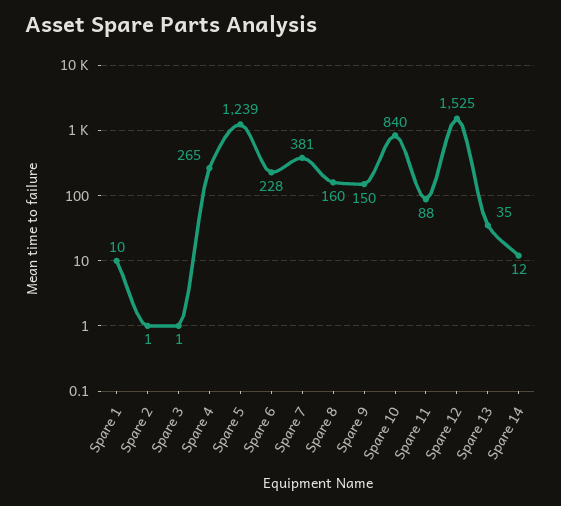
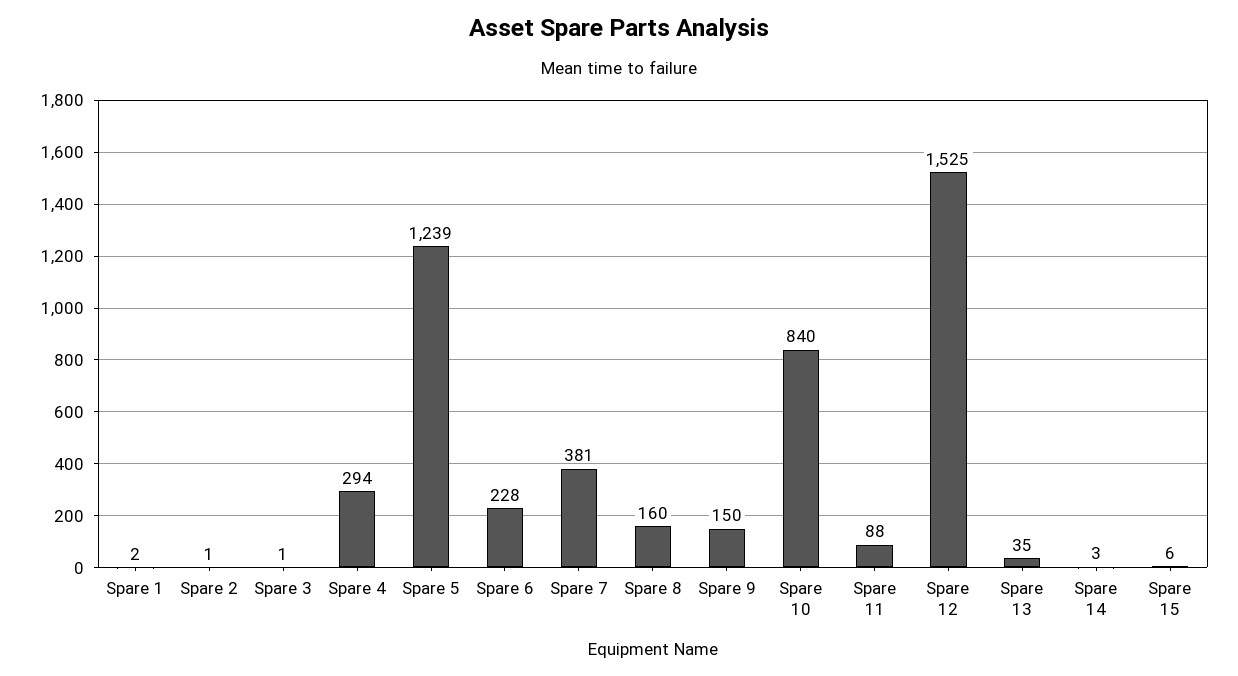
Spare 1: 10 -> 2
Spare 4: 265 -> 294
Spare 14: 12 -> 3
Spare 15: none -> 6

